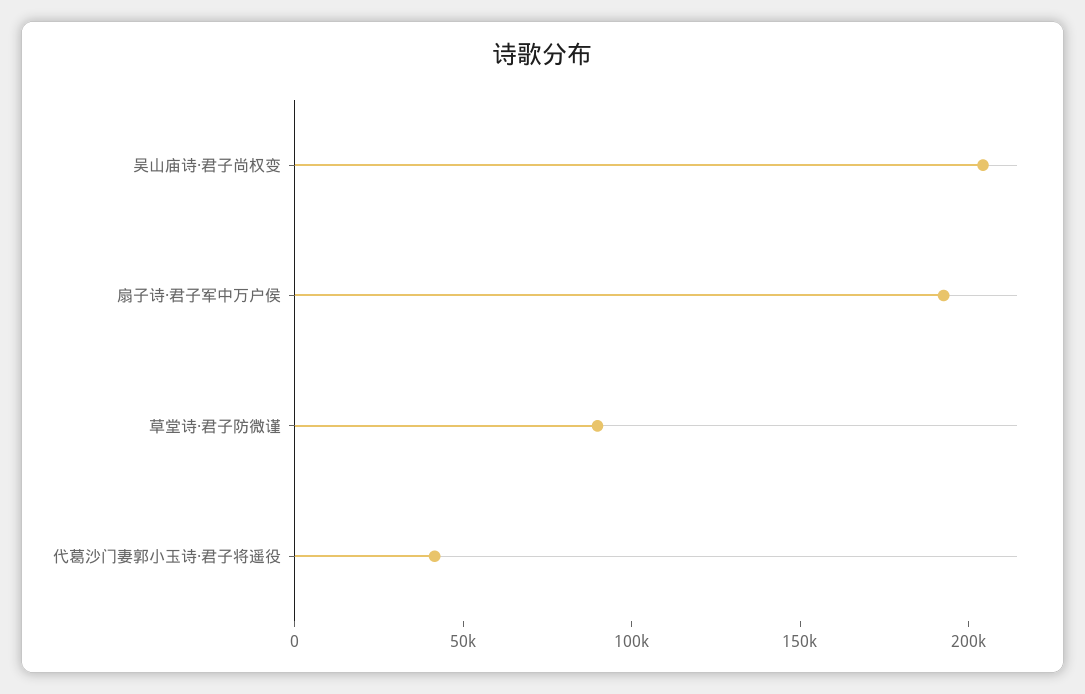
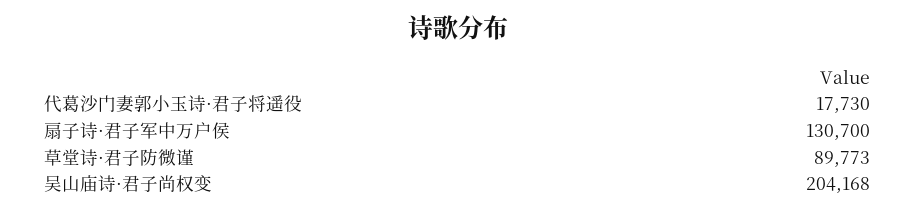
扇子诗·君子军中万户侯: 190000 -> 130700
代葛沙门妻郭小玉诗·君子将遥役: 40000 -> 17730

